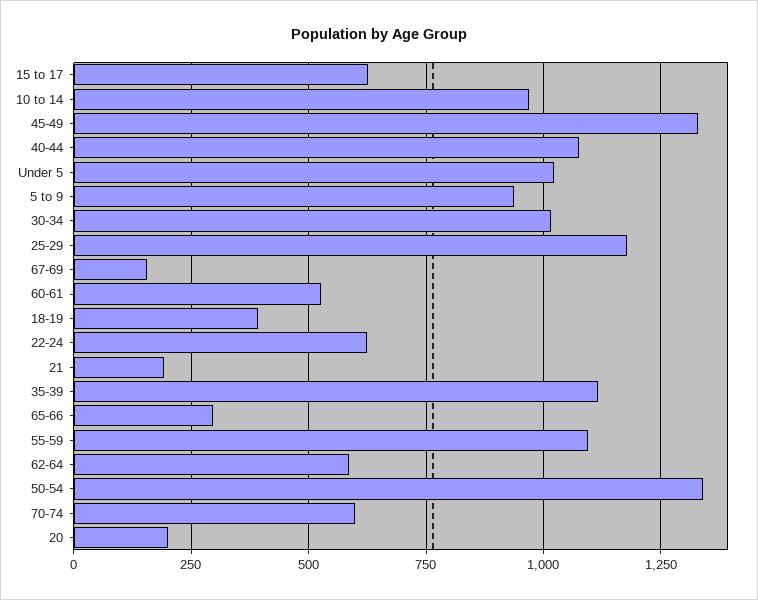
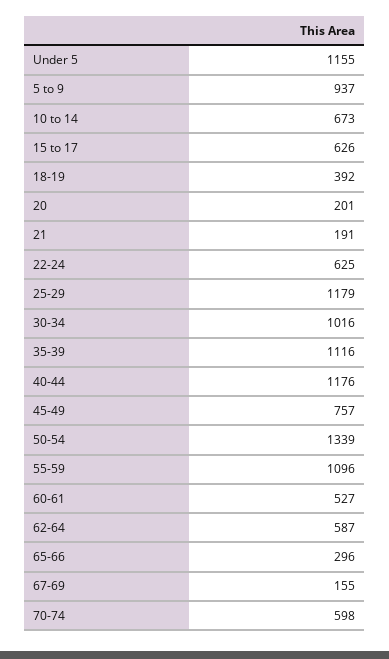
10 to 14: 975 -> 673
45-49: 1325 -> 757
40-44: 1075 -> 1176
Under 5: 1025 -> 1155

